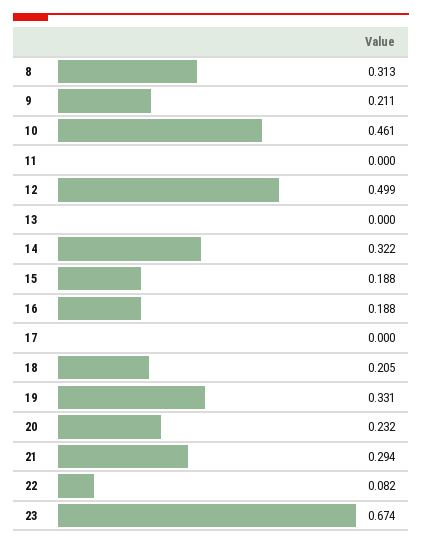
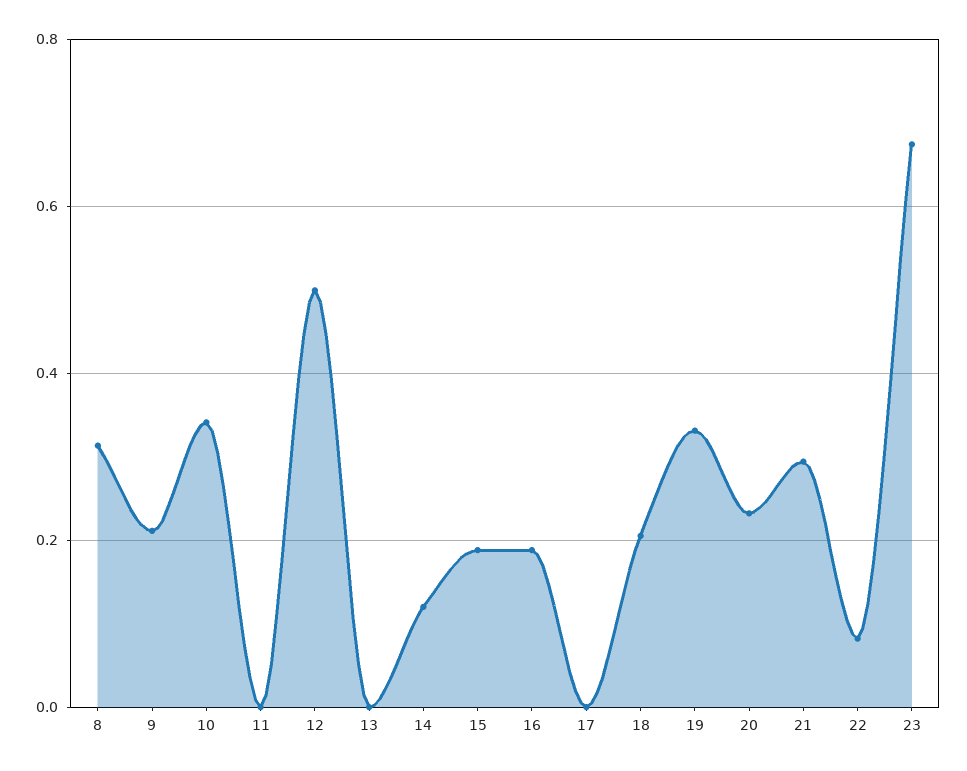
10: 0.461 -> 0.34
14: 0.322 -> 0.12

